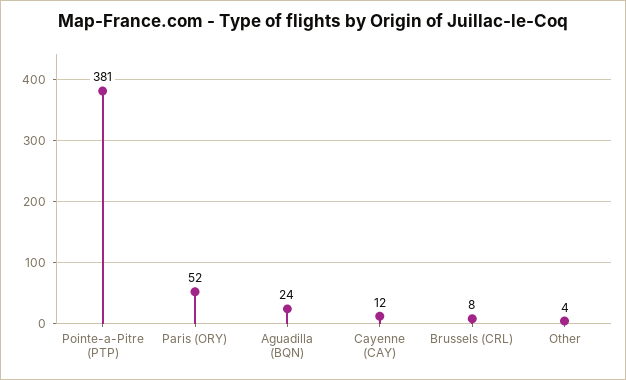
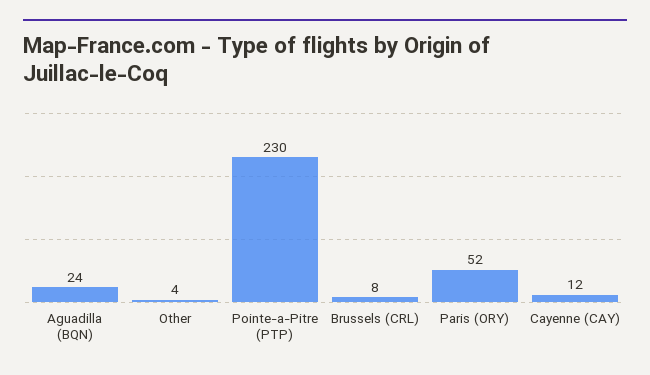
Pointe-a-Pitre (PTP): 381 -> 230

